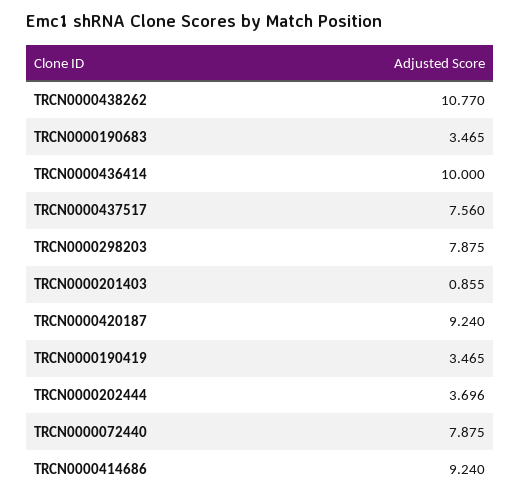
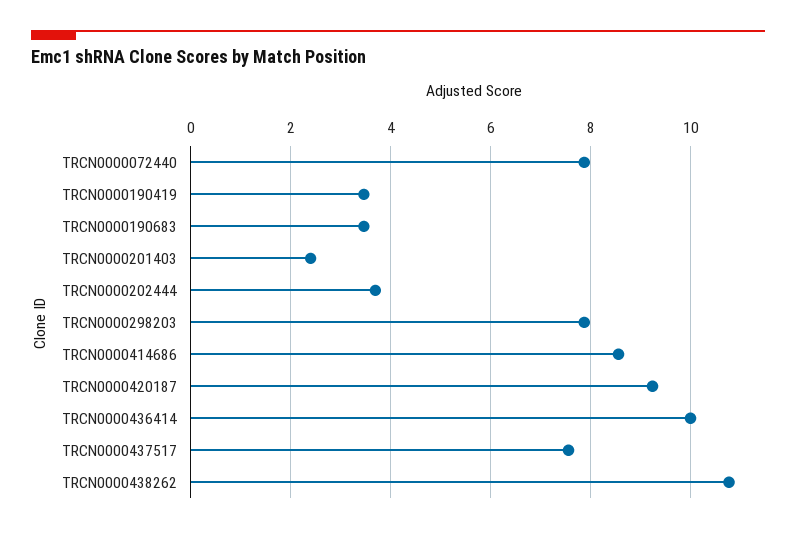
TRCN0000201403: 0.855 -> 2.4
TRCN0000414686: 9.24 -> 8.6

